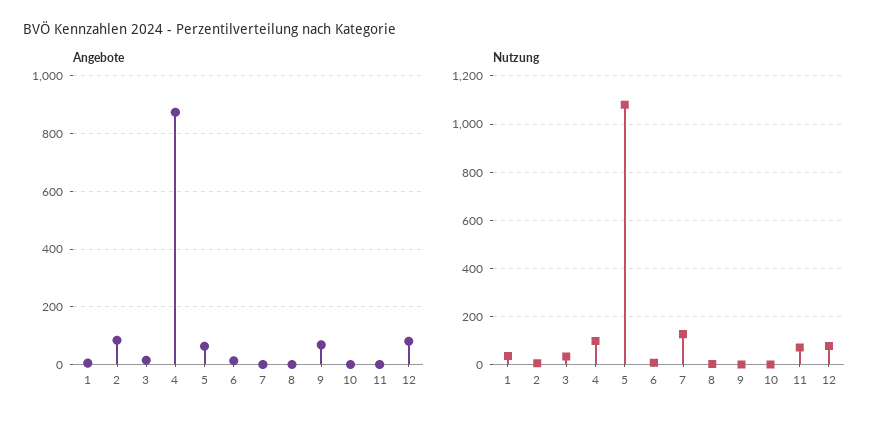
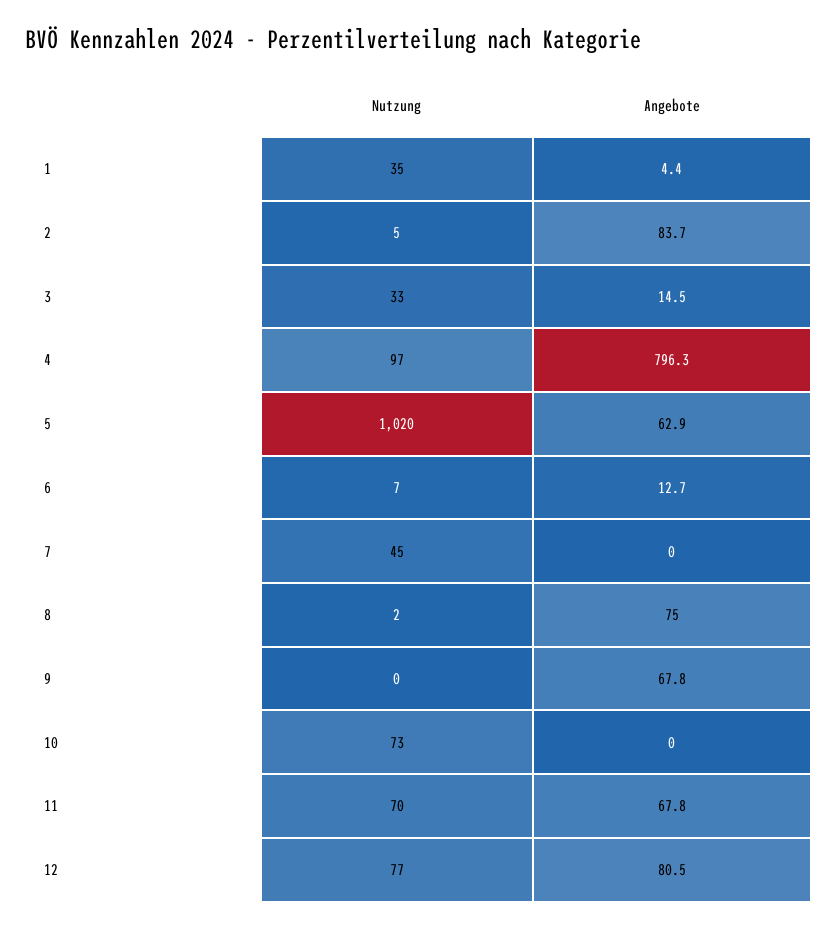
Angebote, 4: 875 -> 796.3
Angebote, 8: 0 -> 75
Angebote, 11: 0 -> 67.8
Nutzung, 5: 1075 -> 1020
Nutzung, 7: 125 -> 45
Nutzung, 10: 0 -> 73

